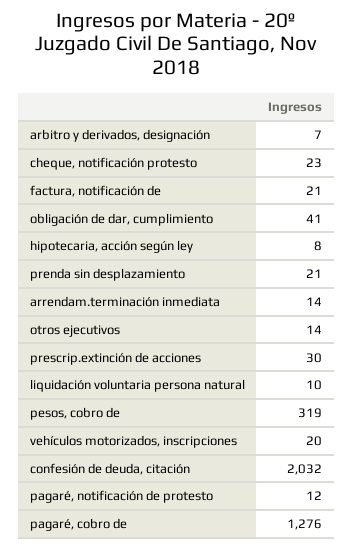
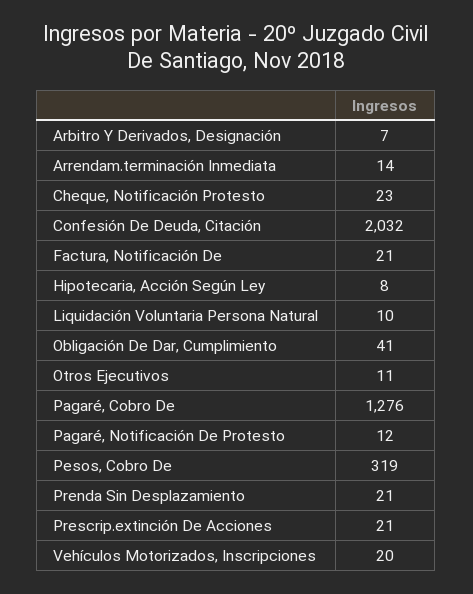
otros ejecutivos: 14 -> 11
prescrip.extinción de acciones: 30 -> 21

